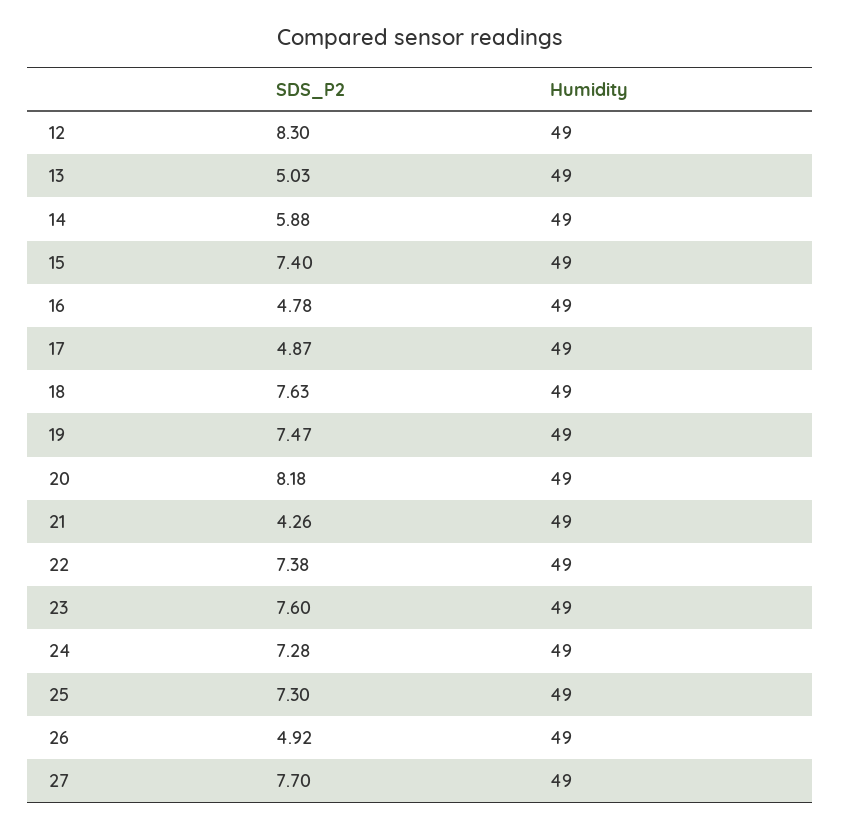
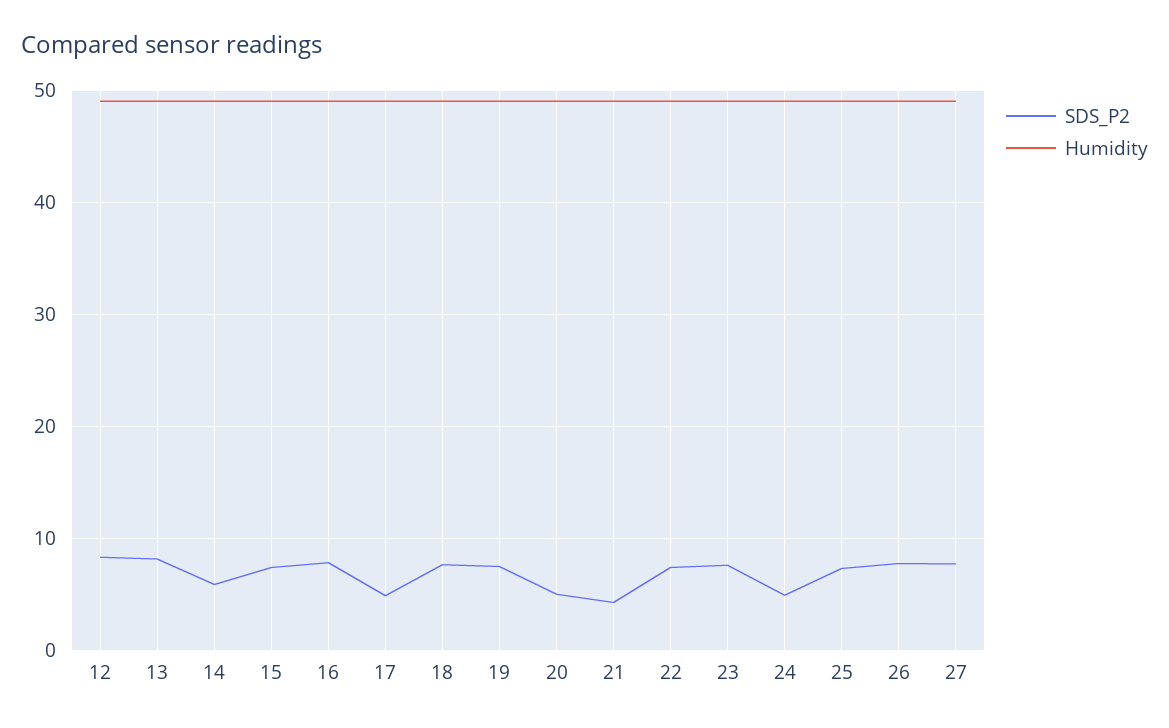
SDS_P2, 13: 5.03 -> 8
SDS_P2, 16: 4.78 -> 8
SDS_P2, 20: 8.18 -> 5
SDS_P2, 24: 7.28 -> 5
SDS_P2, 26: 4.92 -> 8

